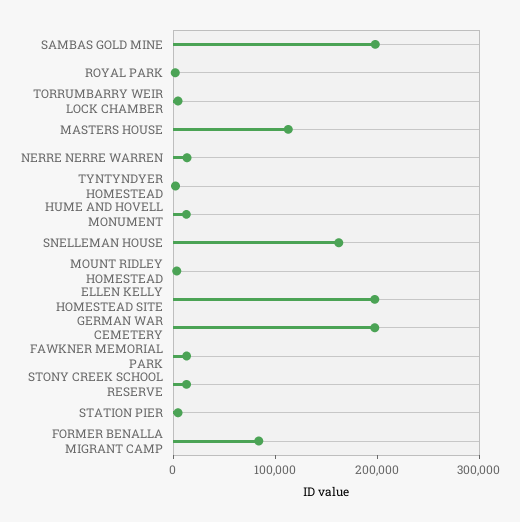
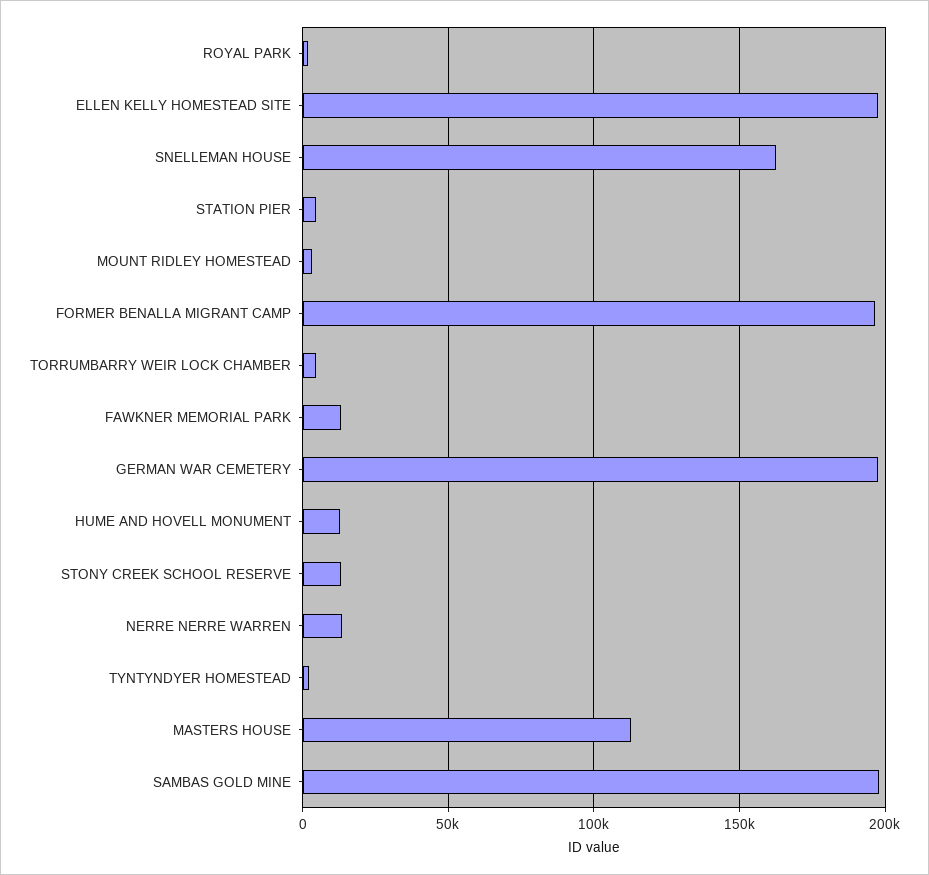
FORMER BENALLA MIGRANT CAMP: 80000 -> 195000

